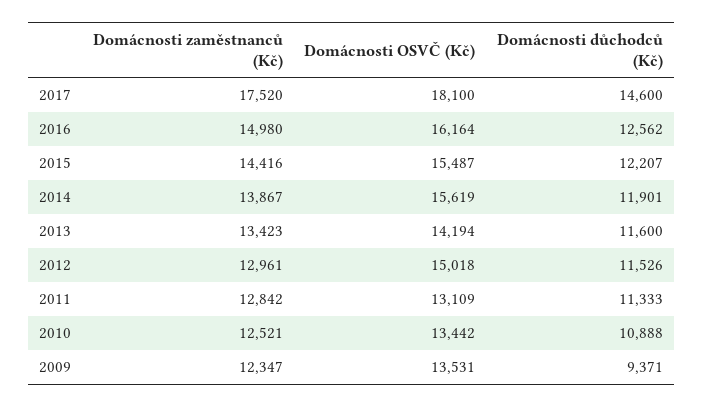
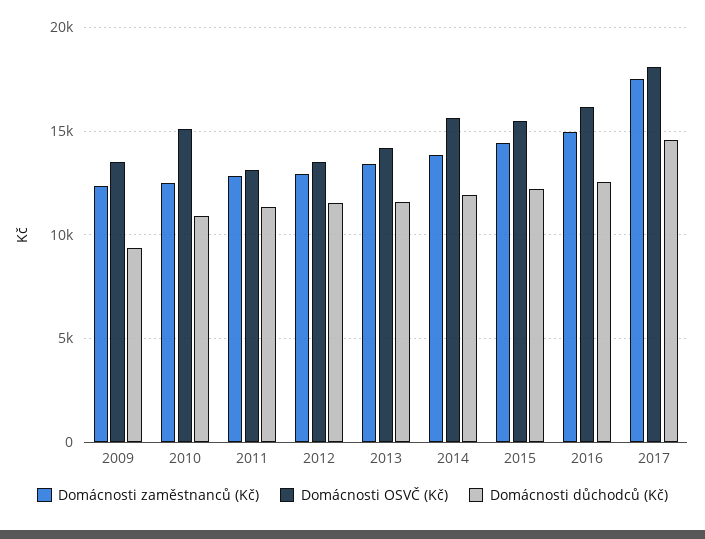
Domácnosti OSVČ (Kč), 2012: 15018 -> 13500
Domácnosti OSVČ (Kč), 2010: 13442 -> 15000

